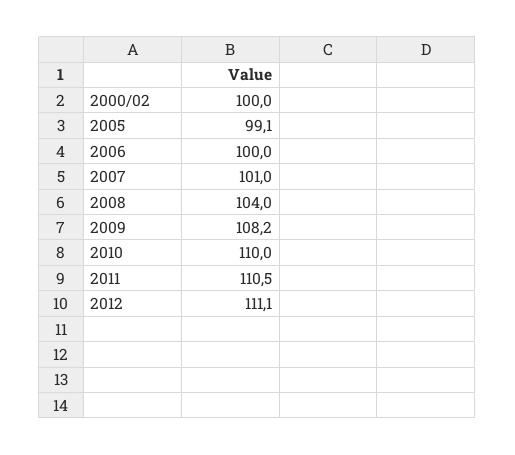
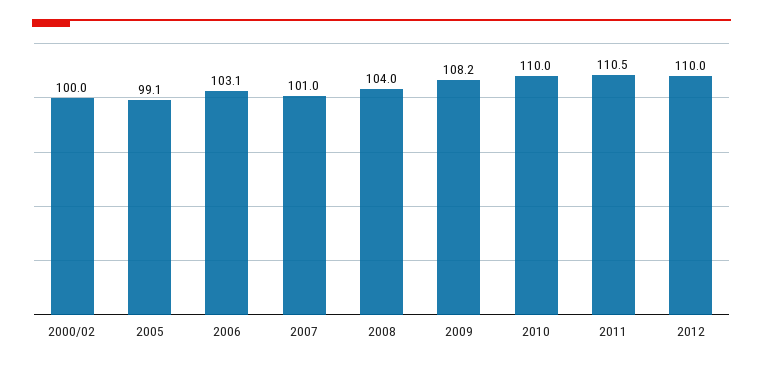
2006: 100 -> 103.1
2012: 111.1 -> 110

